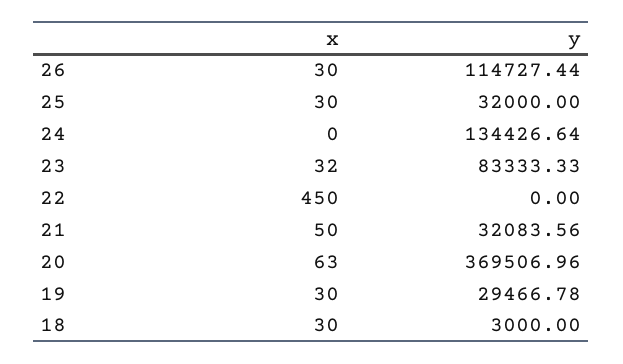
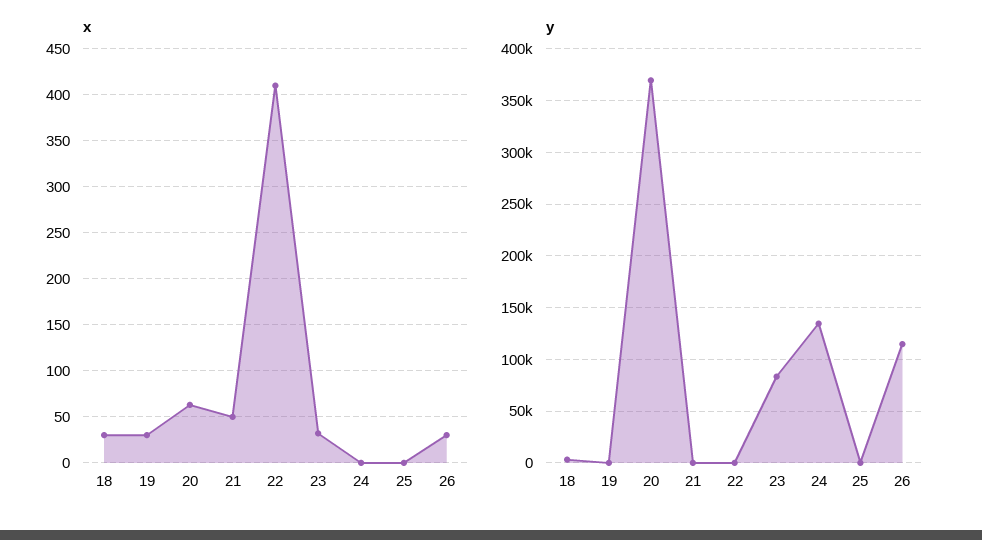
x, 25: 30 -> 0
y, 25: 32000 -> 0
x, 22: 450 -> 410
y, 21: 32083.56 -> 0
y, 19: 29466.78 -> 0

